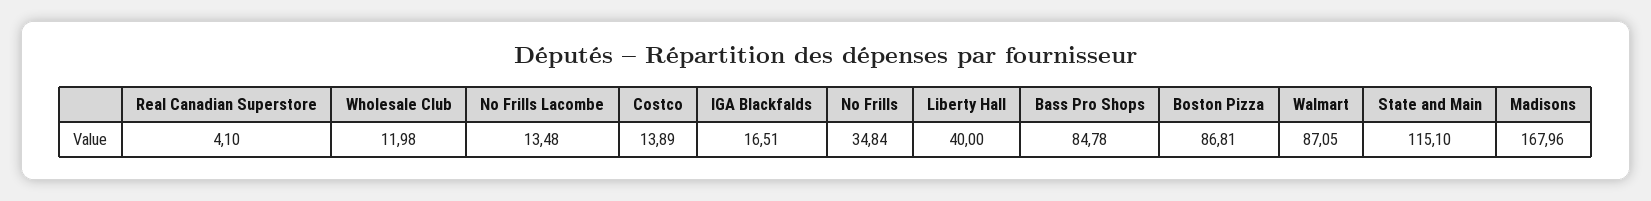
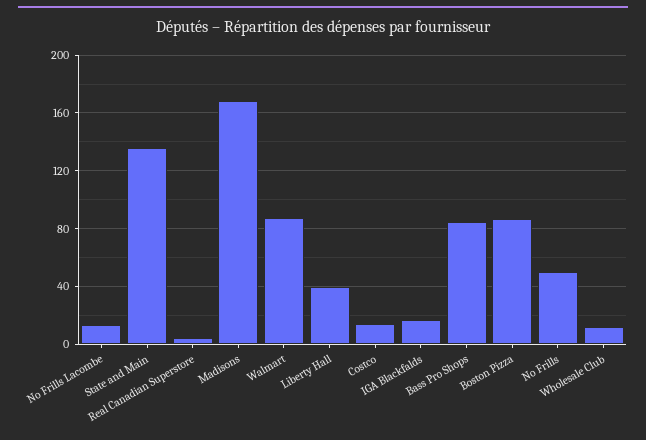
No Frills: 34.84 -> 50
State and Main: 115.1 -> 135

